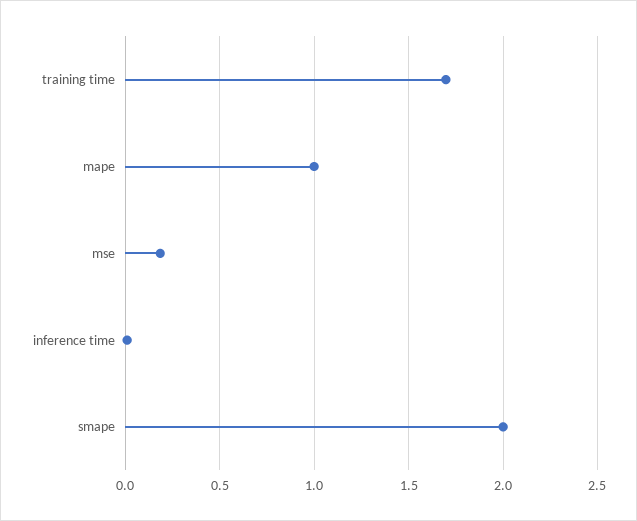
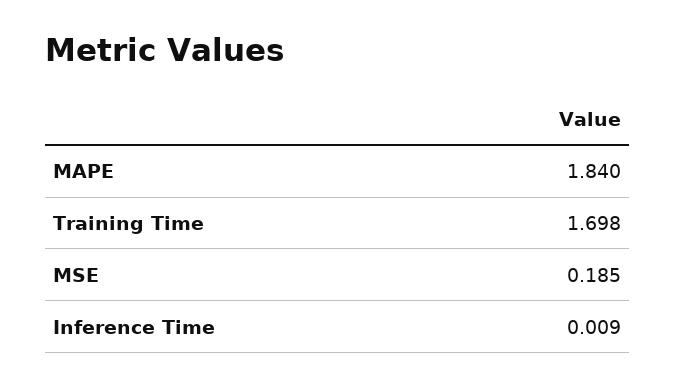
mape: 1 -> 1.84
smape: 2 -> none

